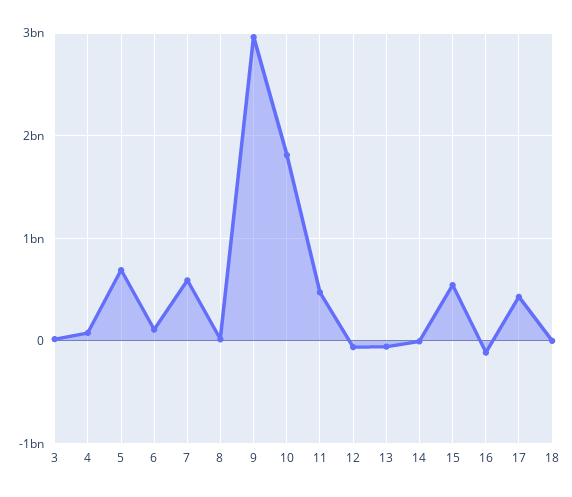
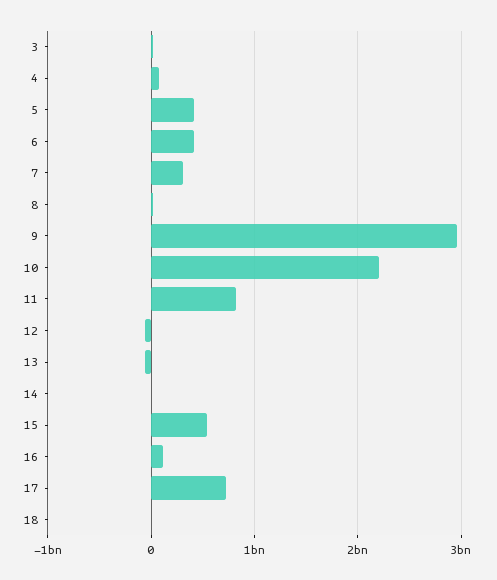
5: 700000000 -> 400000000
6: 100000000 -> 400000000
7: 600000000 -> 300000000
10: 1800000000 -> 2200000000
11: 500000000 -> 800000000
16: -100000000 -> 100000000
17: 400000000 -> 700000000

